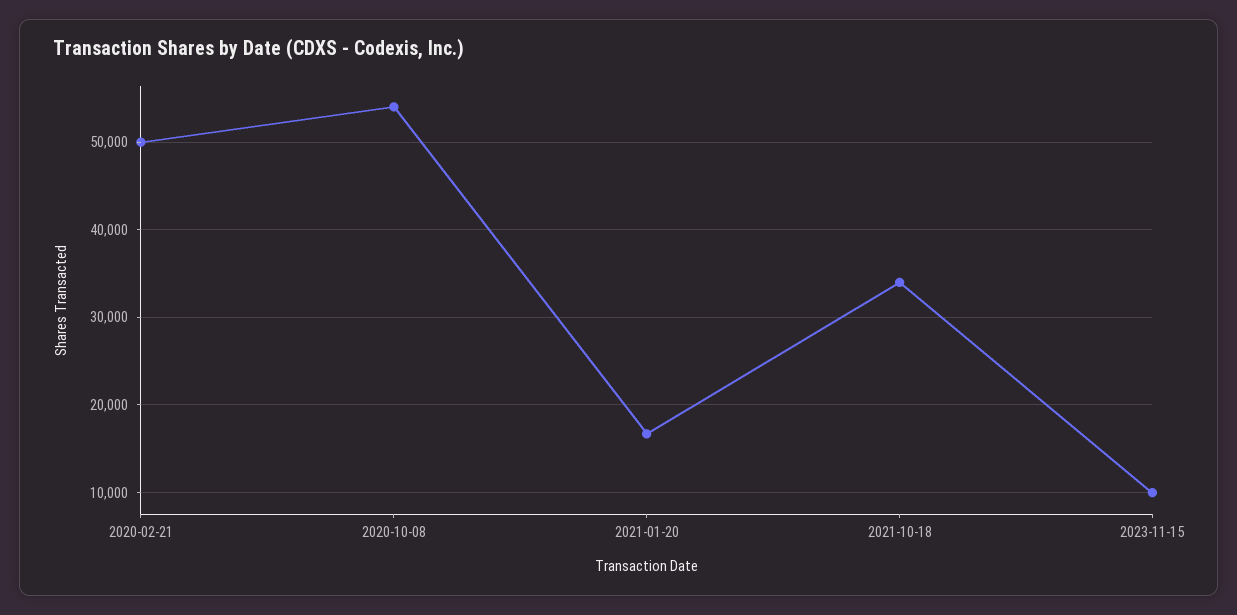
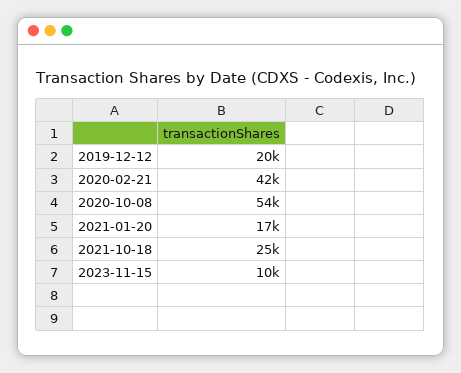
2020-02-21: 50000 -> 42000
2021-10-18: 34000 -> 25000
2019-12-12: none -> 20000

